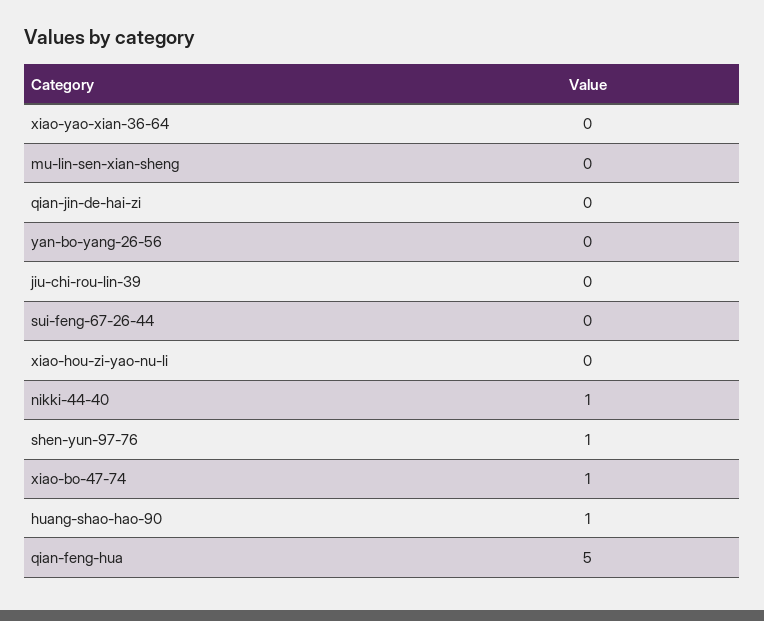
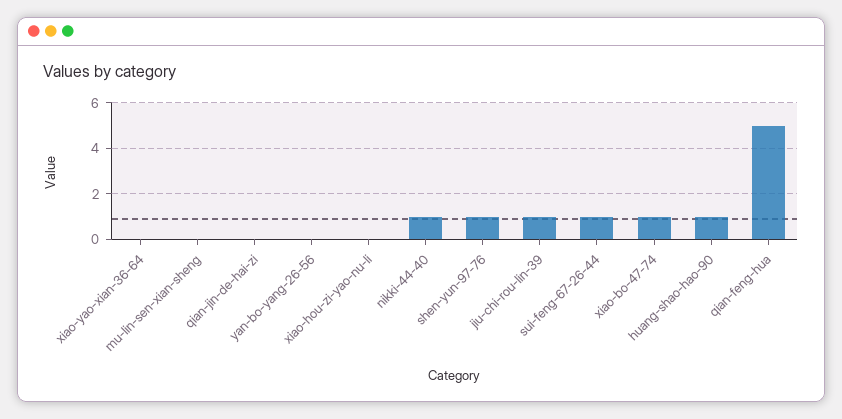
jiu-chi-rou-lin-39: 0 -> 1
sui-feng-67-26-44: 0 -> 1

